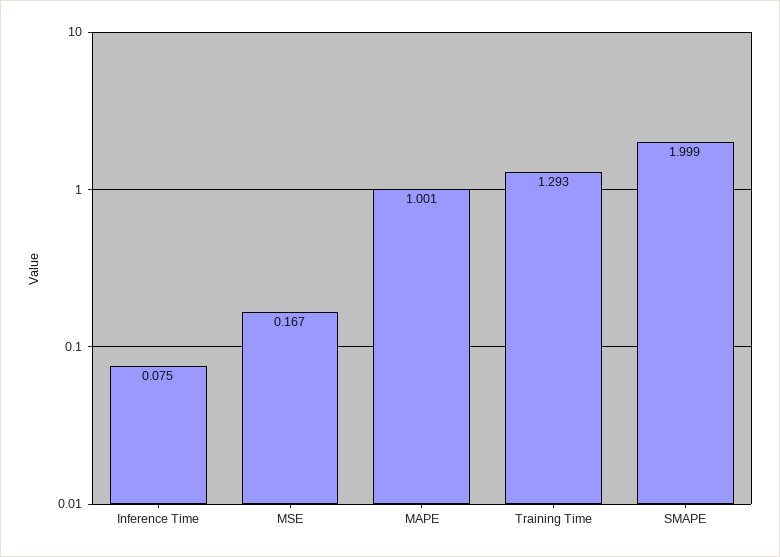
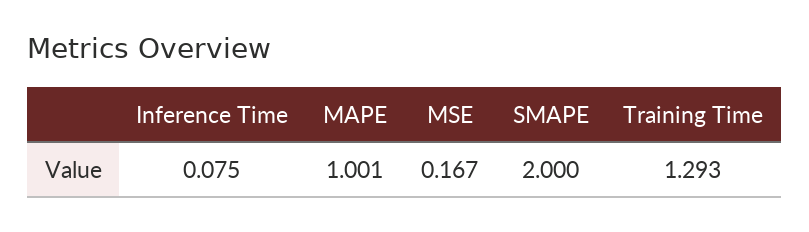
SMAPE: 1.999 -> 2

